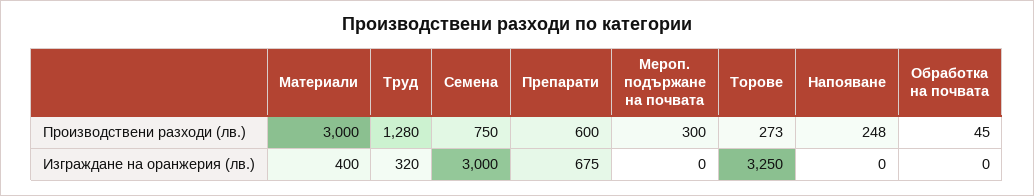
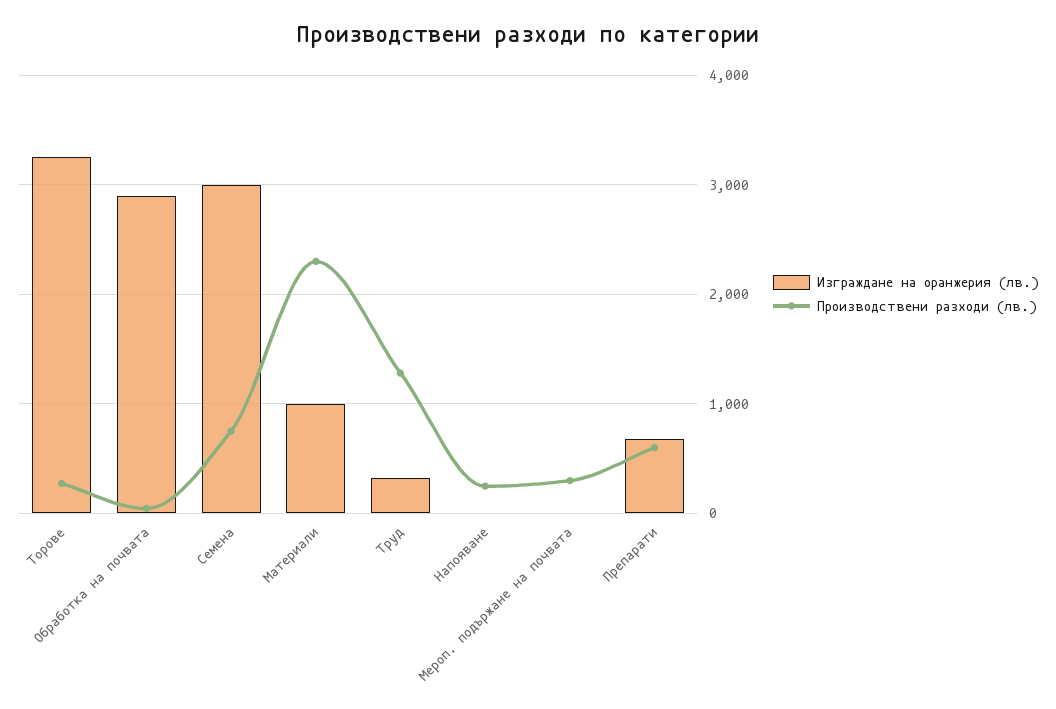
Производствени разходи (лв.), Материали: 3000 -> 2300
Изграждане на оранжерия (лв.), Материали: 400 -> 1000
Изграждане на оранжерия (лв.), Обработка на почвата: 0 -> 2900

